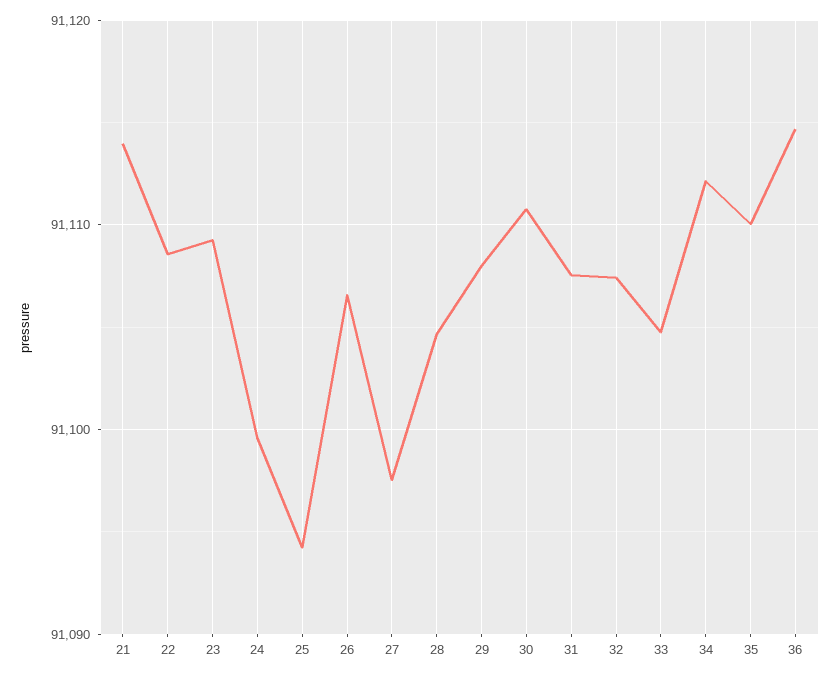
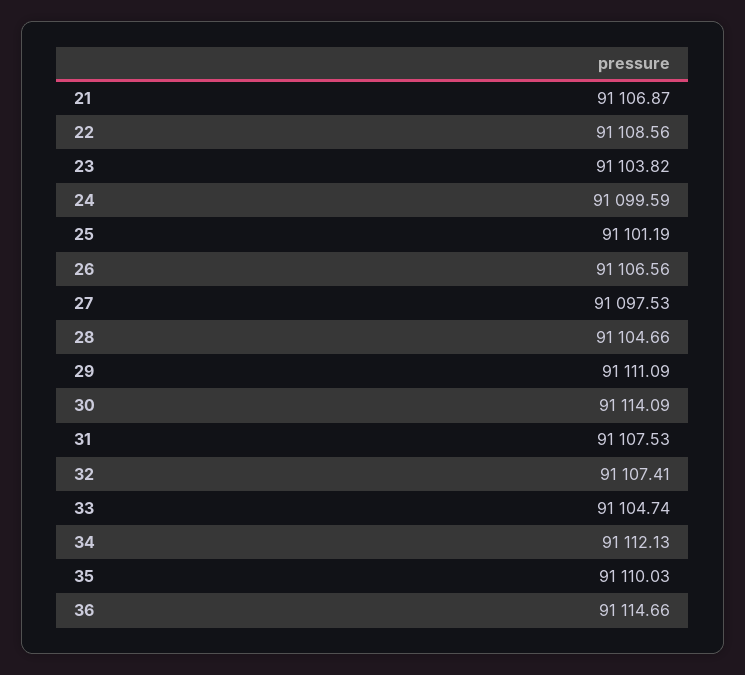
21: 91114 -> 91106.87
23: 91109 -> 91103.82
25: 91094 -> 91101.19
29: 91108 -> 91111.09
30: 91111 -> 91114.09

